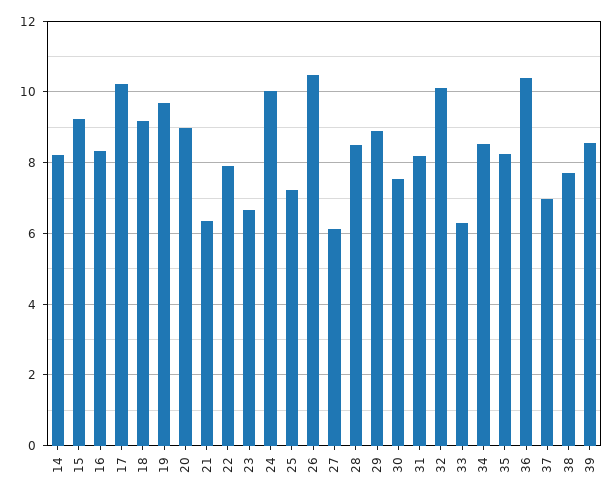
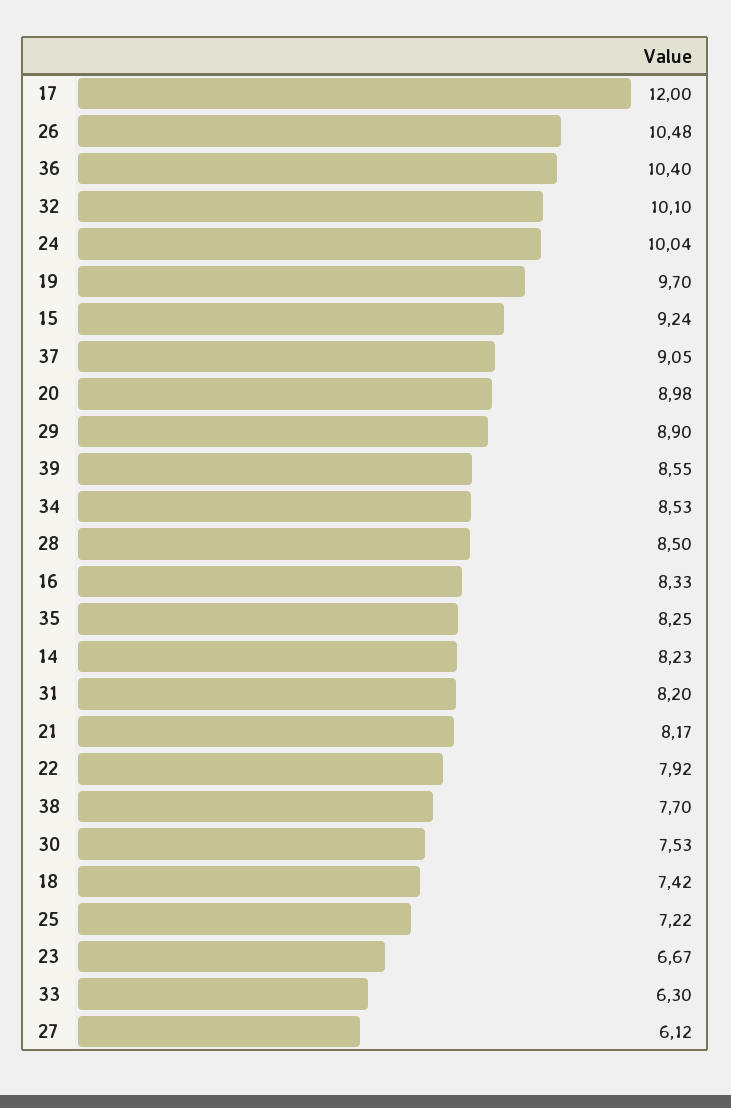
17: 10.2 -> 12
18: 9.2 -> 7.42
21: 6.4 -> 8.17
37: 7 -> 9.05

